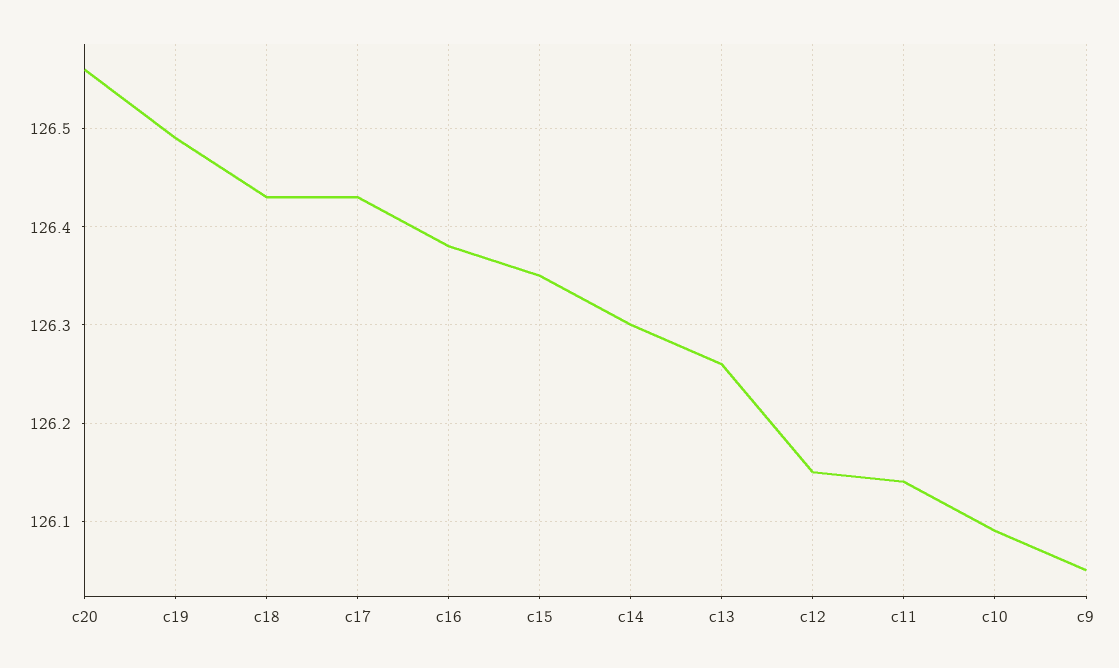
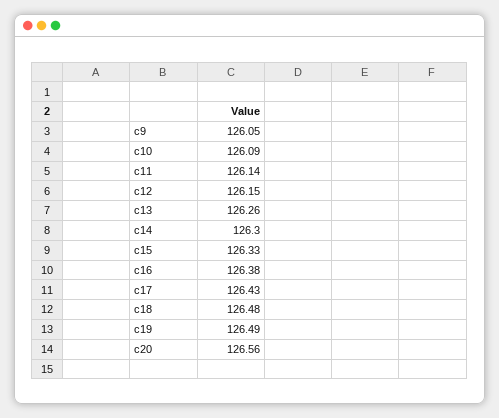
c18: 126.43 -> 126.48
c15: 126.35 -> 126.33

